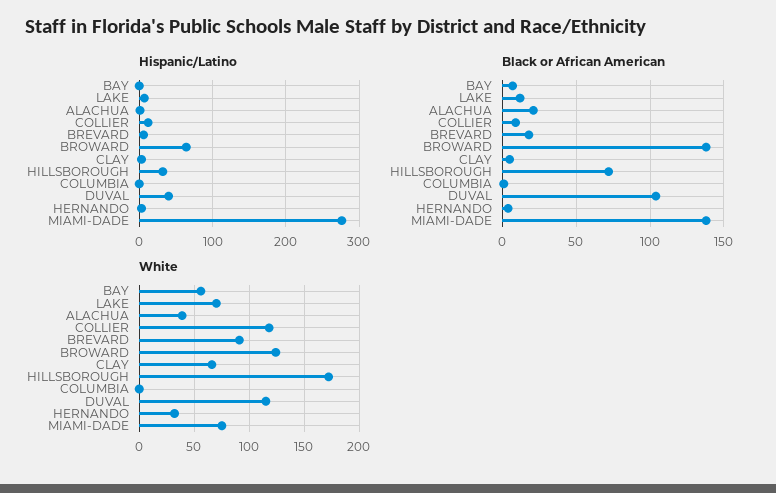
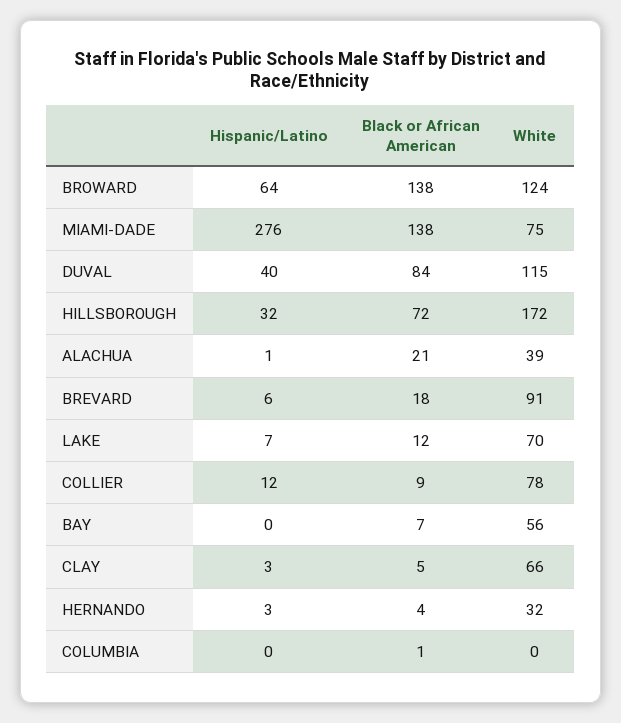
Black or African American, DUVAL: 105 -> 84
White, COLLIER: 120 -> 78

